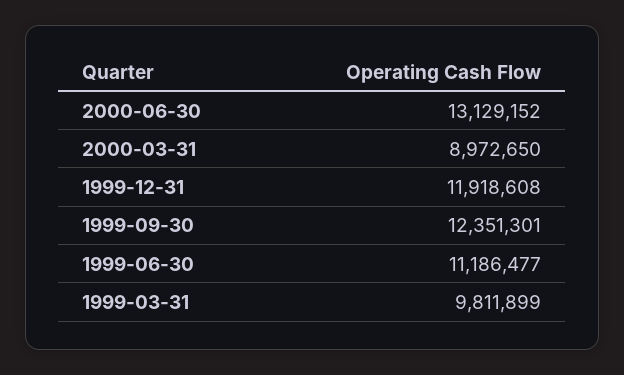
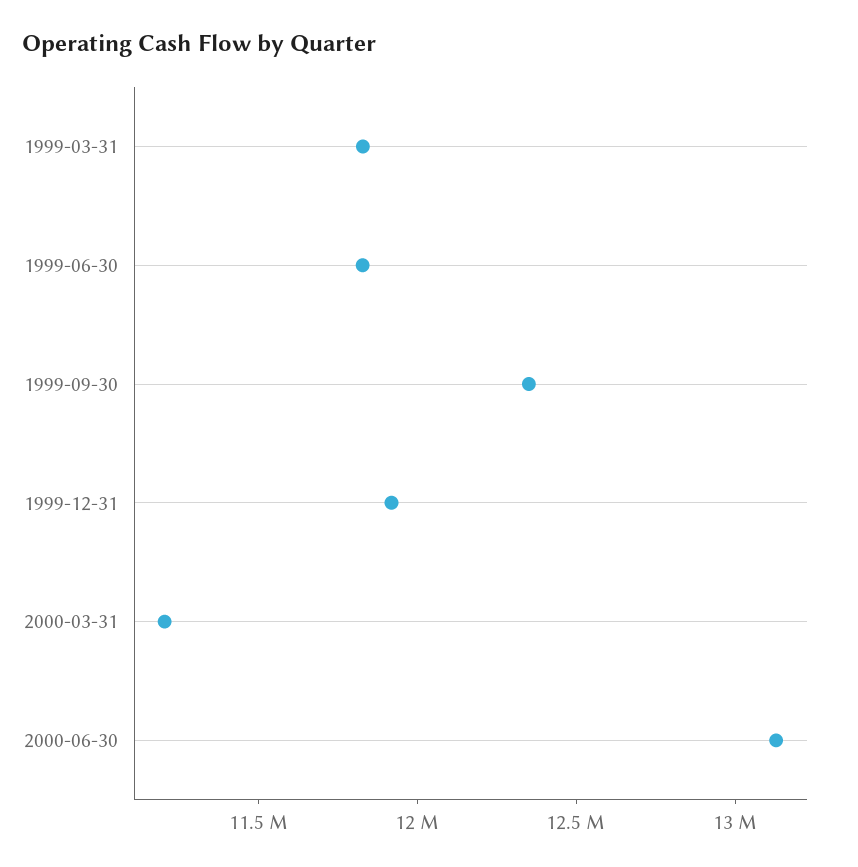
2000-03-31: 8972650 -> 11200000
1999-06-30: 11186477 -> 11800000
1999-03-31: 9811899 -> 11800000

